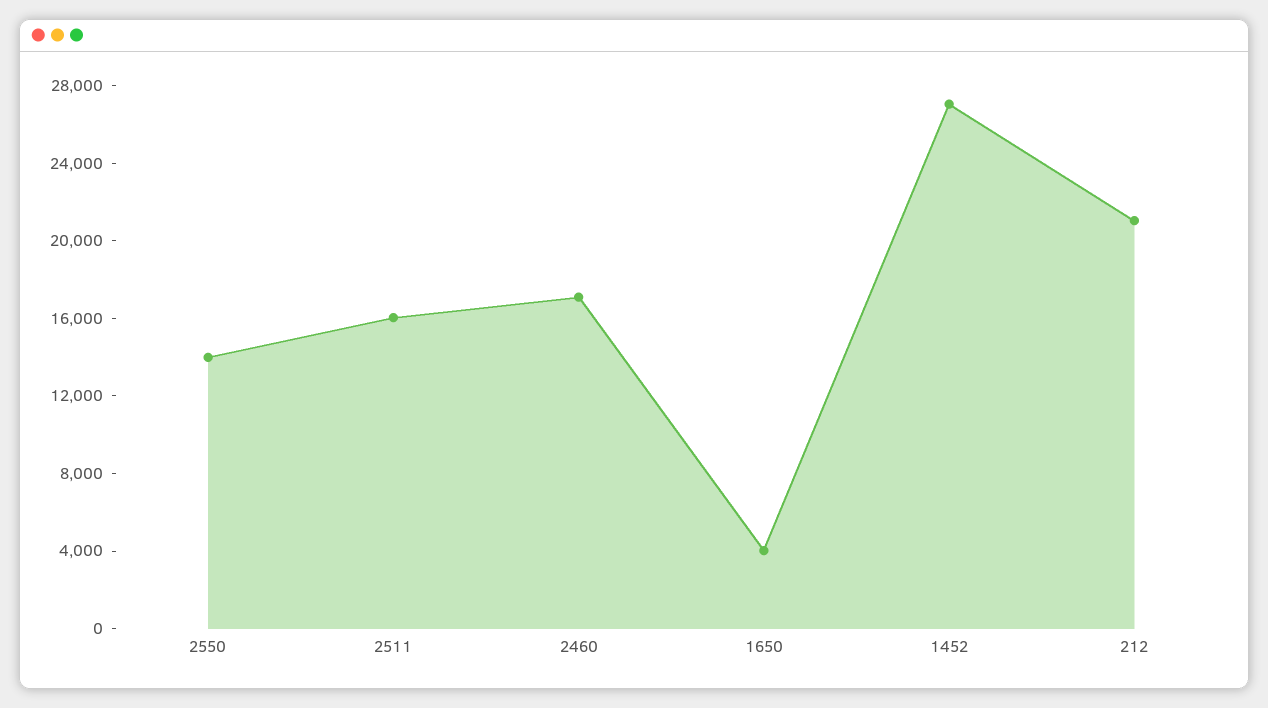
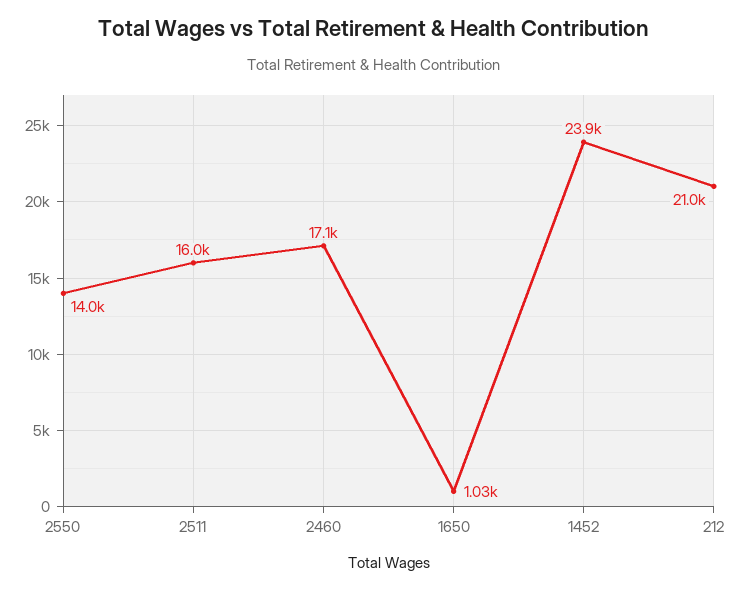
1650: 4000 -> 1030
1452: 27000 -> 23900

